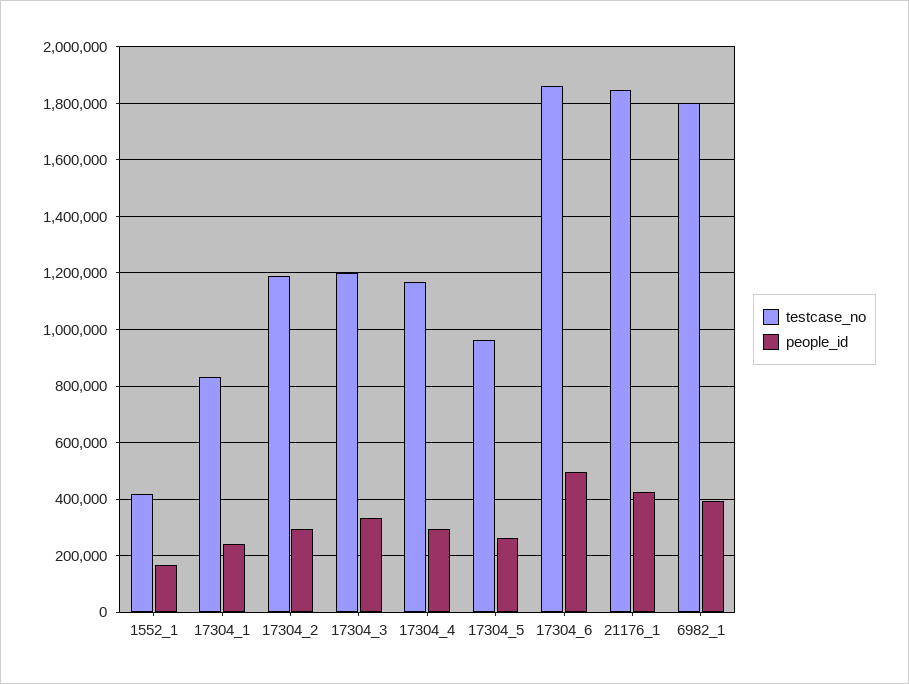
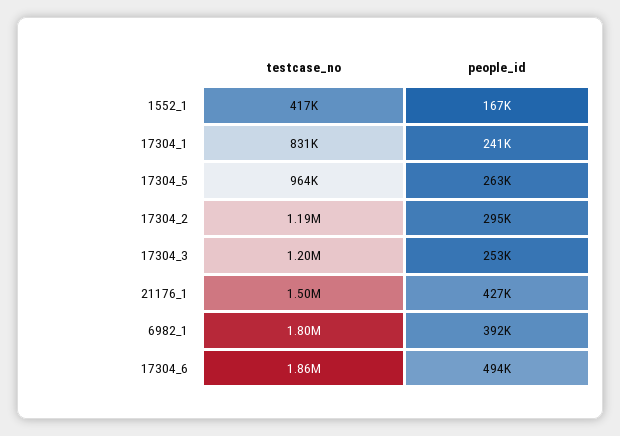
people_id, 17304_3: 325000 -> 253000
testcase_no, 17304_4: 1175000 -> none
people_id, 17304_4: 300000 -> none
testcase_no, 21176_1: 1850000 -> 1500000

